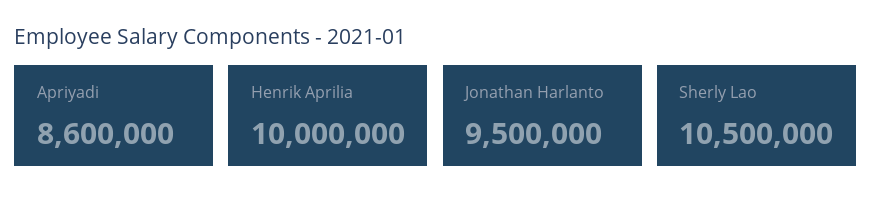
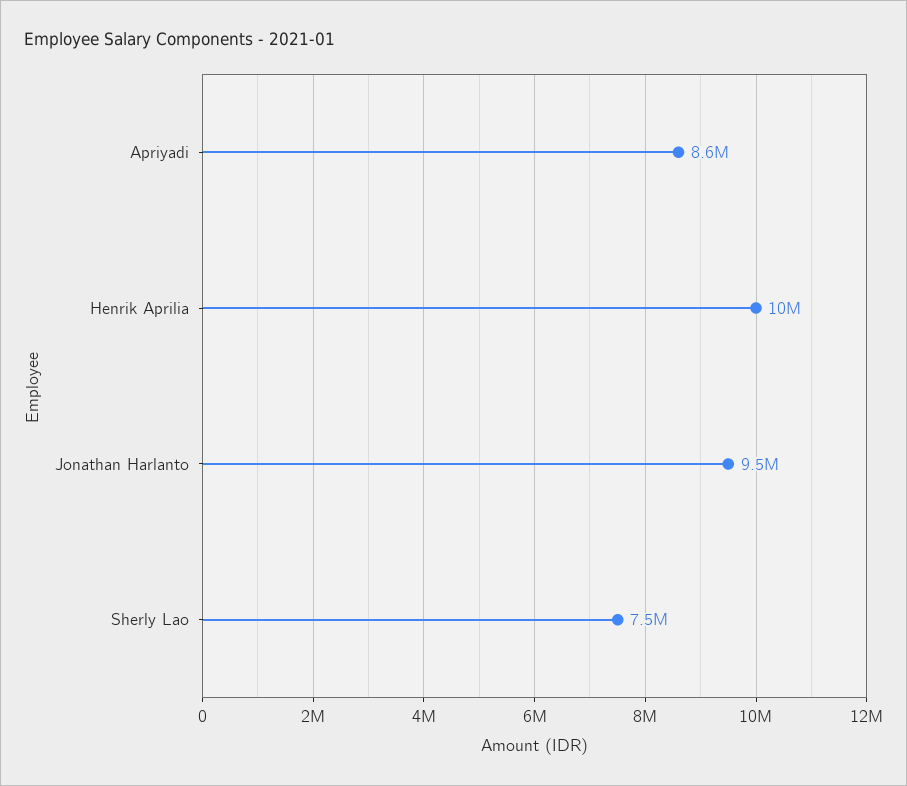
Sherly Lao: 10500000 -> 7500000

